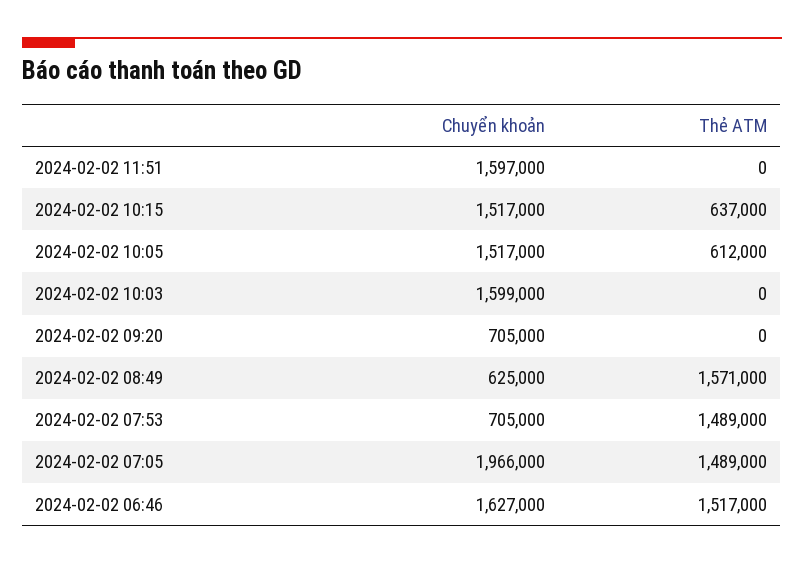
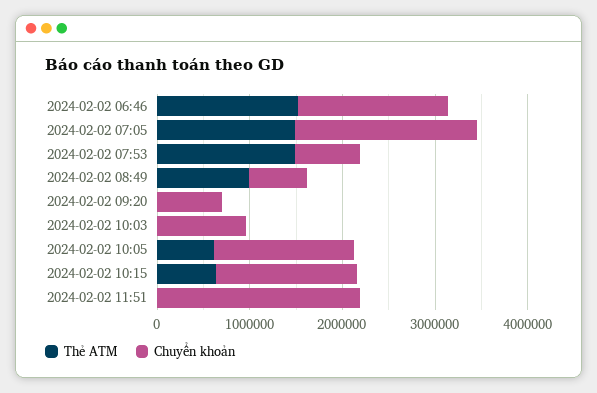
Chuyển khoản, 2024-02-02 11:51: 1597000 -> 2200000
Chuyển khoản, 2024-02-02 10:03: 1599000 -> 1000000
Thẻ ATM, 2024-02-02 08:49: 1571000 -> 1000000

